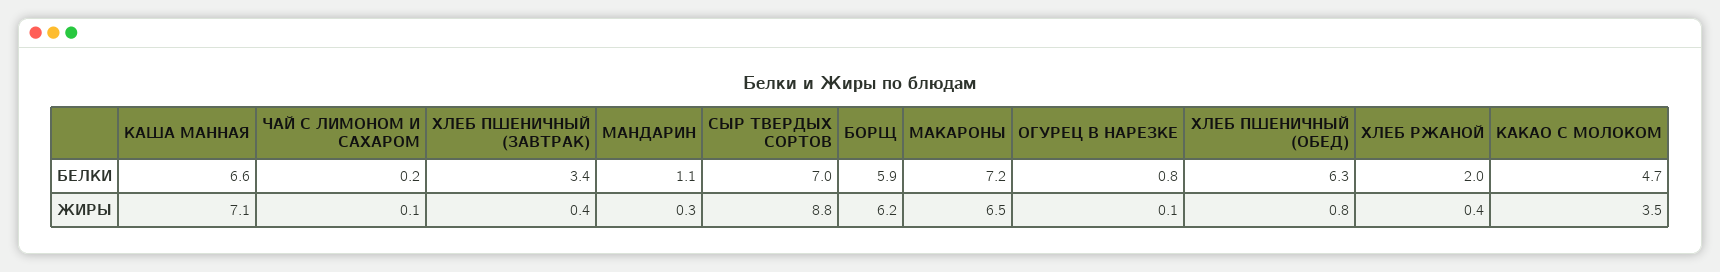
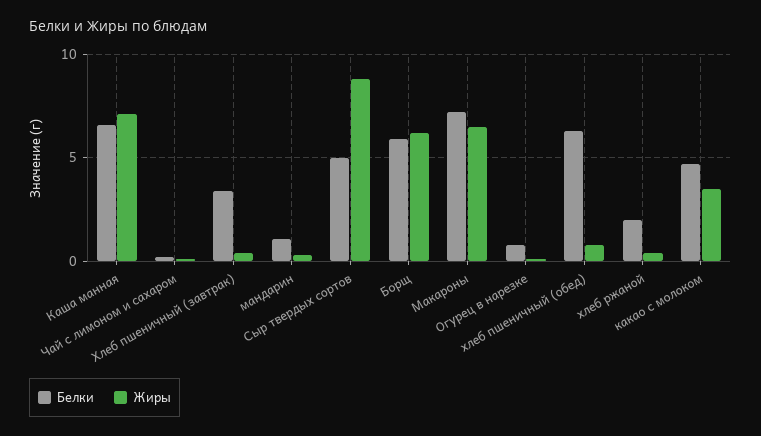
БЕЛКИ, СЫР ТВЕРДЫХ СОРТОВ: 7 -> 5

